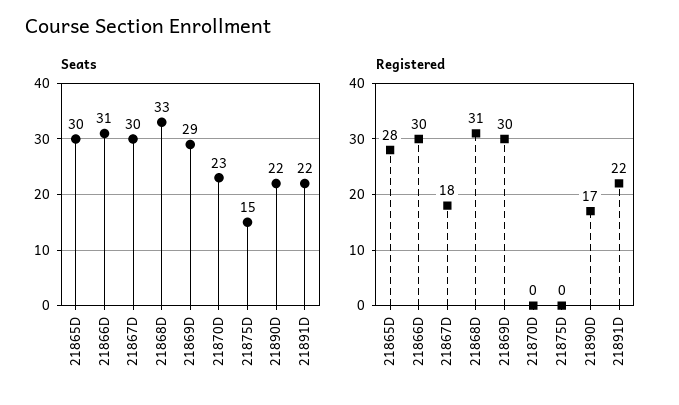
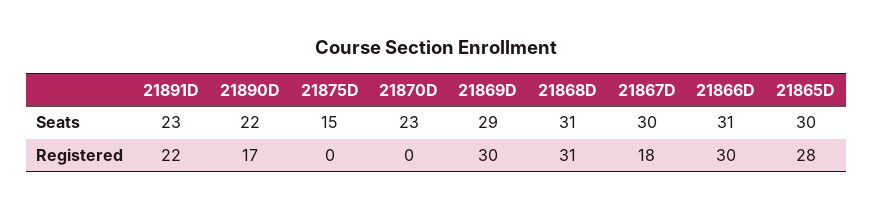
Seats, 21868D: 33 -> 31
Seats, 21891D: 22 -> 23

